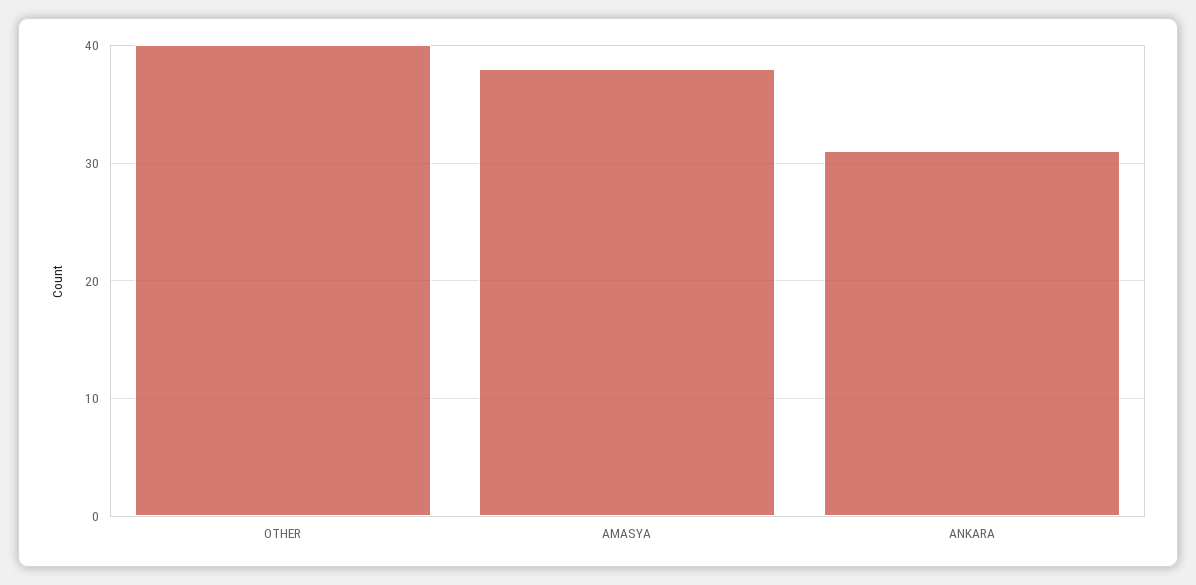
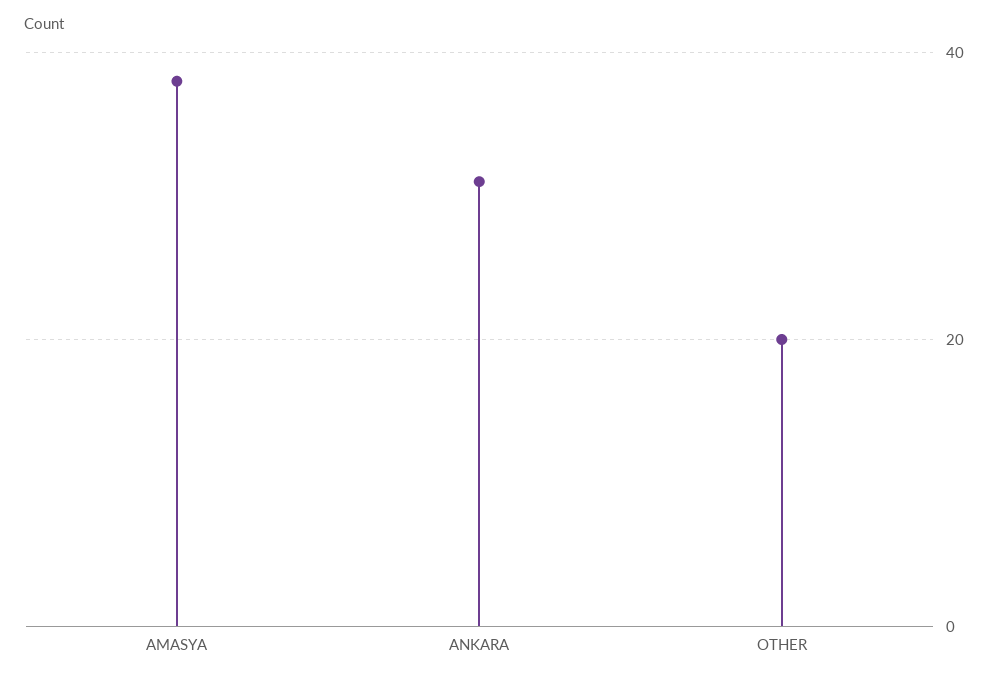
OTHER: 40 -> 20

